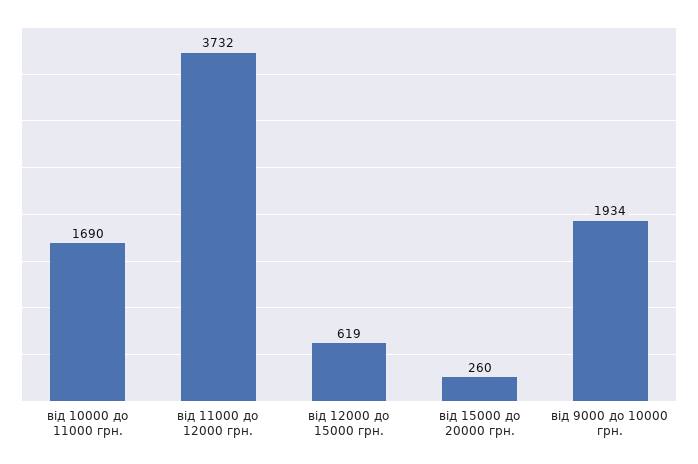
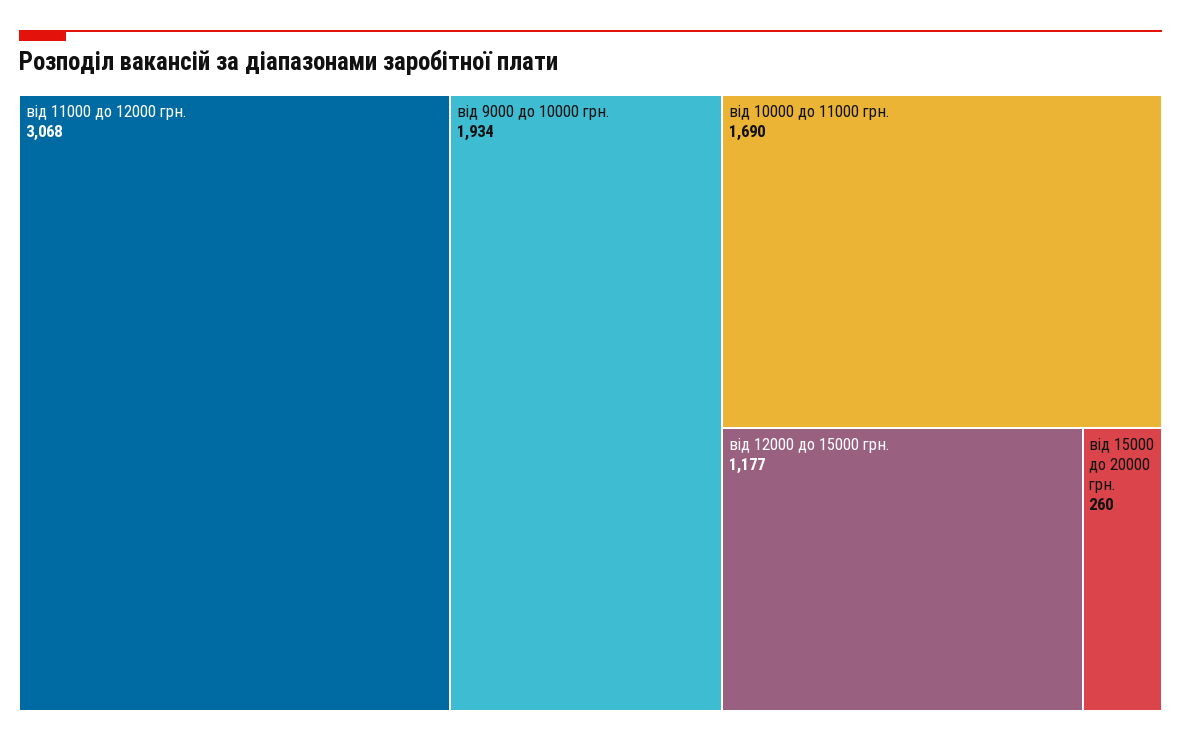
від 11000 до 12000 грн.: 3732 -> 3068
від 12000 до 15000 грн.: 619 -> 1177

